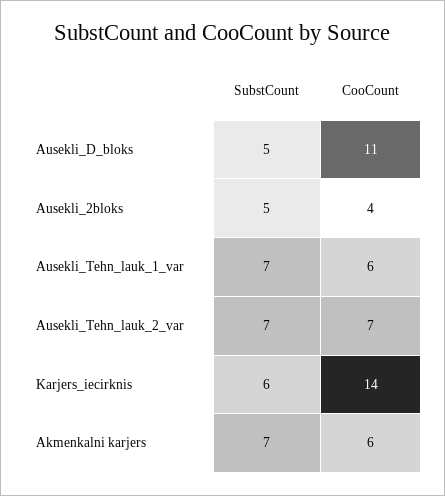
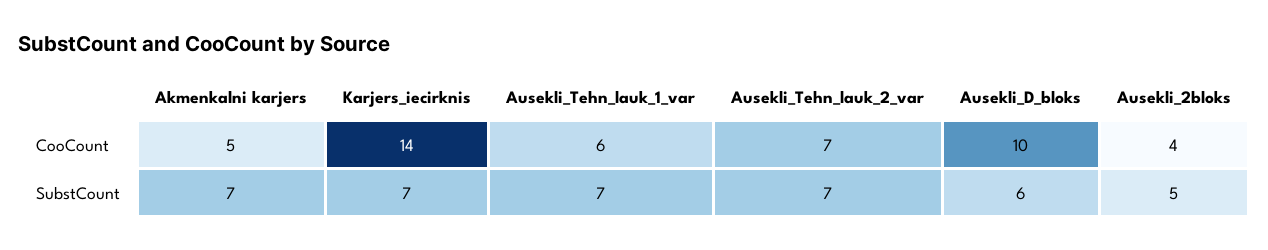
SubstCount, Ausekli_D_bloks: 5 -> 6
CooCount, Ausekli_D_bloks: 11 -> 10
SubstCount, Karjers_iecirknis: 6 -> 7
CooCount, Akmenkalni karjers: 6 -> 5

